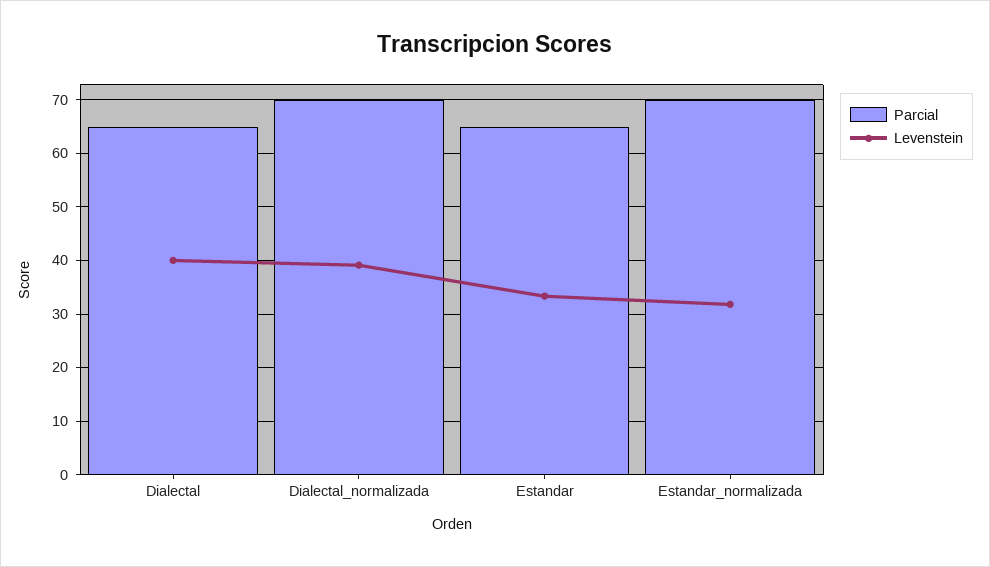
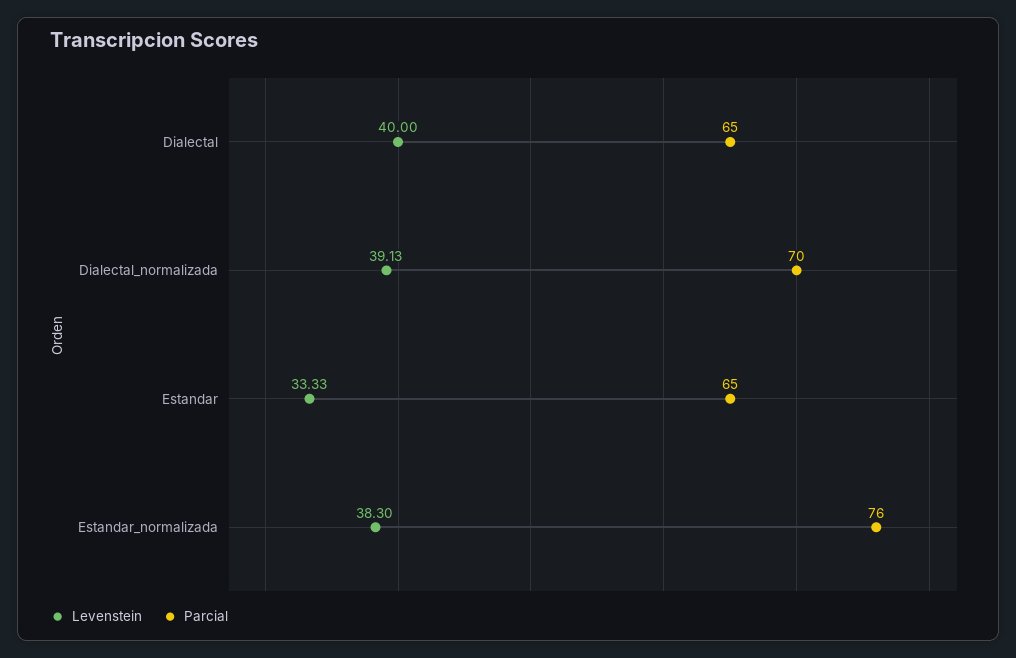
Parcial, Estandar_normalizada: 70 -> 76
Levenstein, Estandar_normalizada: 32 -> 38.3

